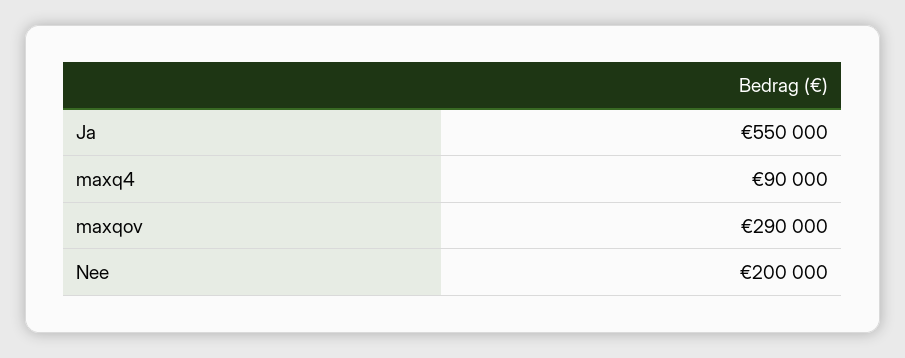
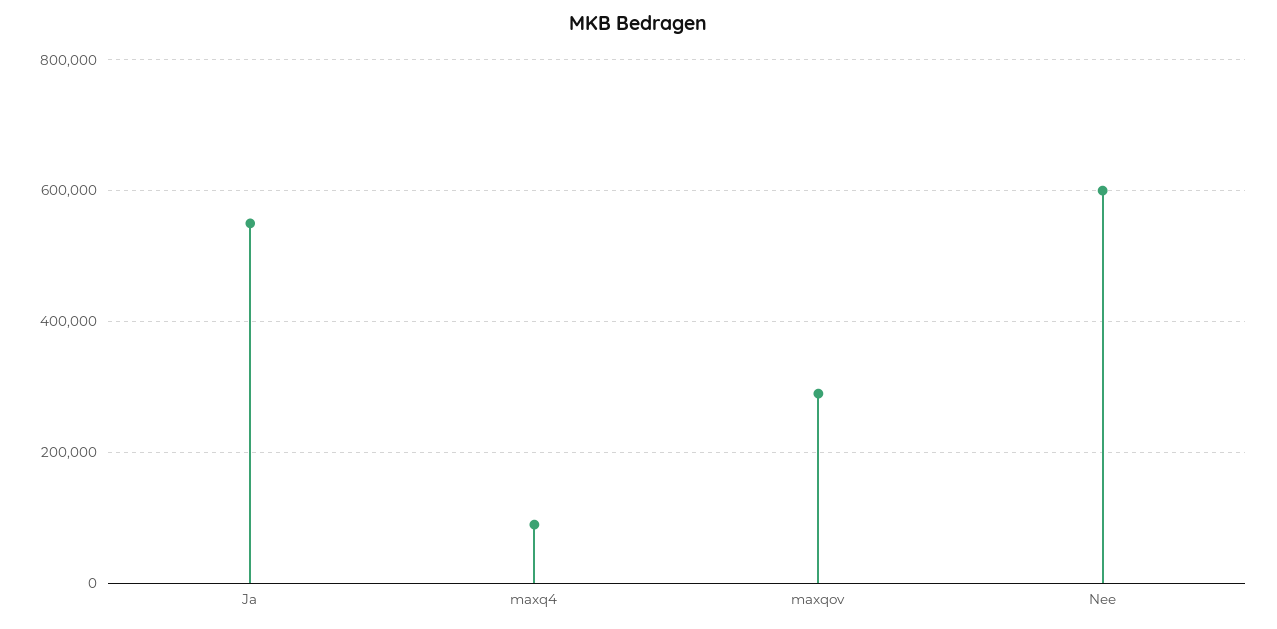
Nee: 200000 -> 600000

